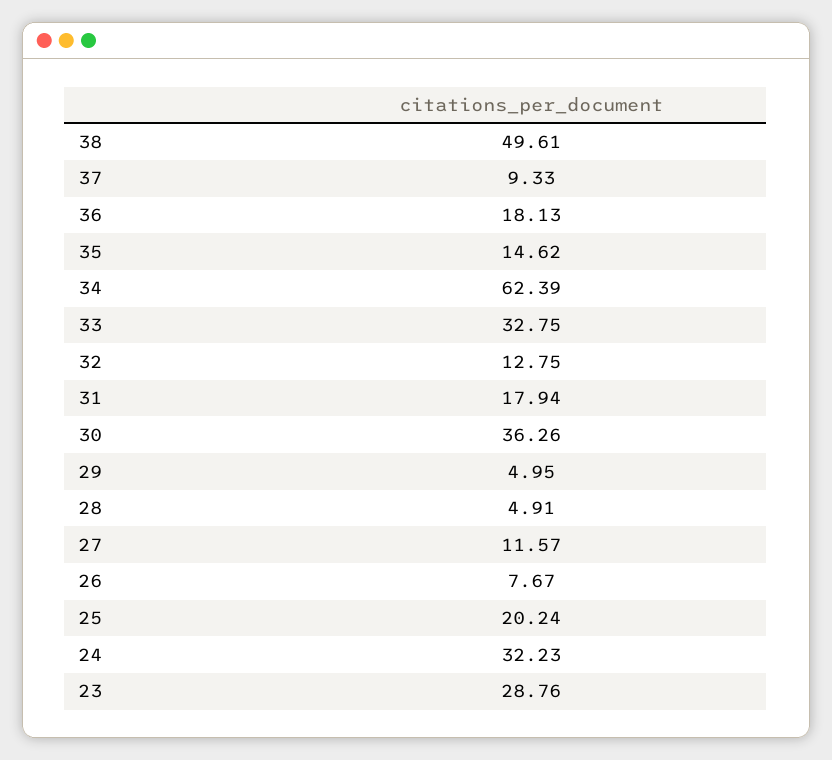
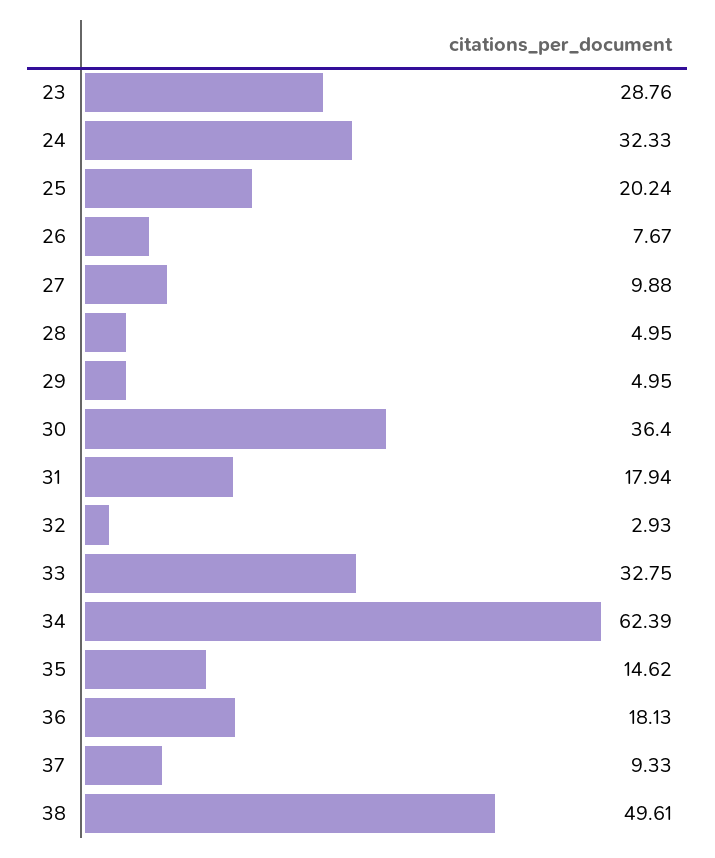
32: 12.75 -> 2.93
30: 36.26 -> 36.4
28: 4.91 -> 4.95
27: 11.57 -> 9.88
24: 32.23 -> 32.33

